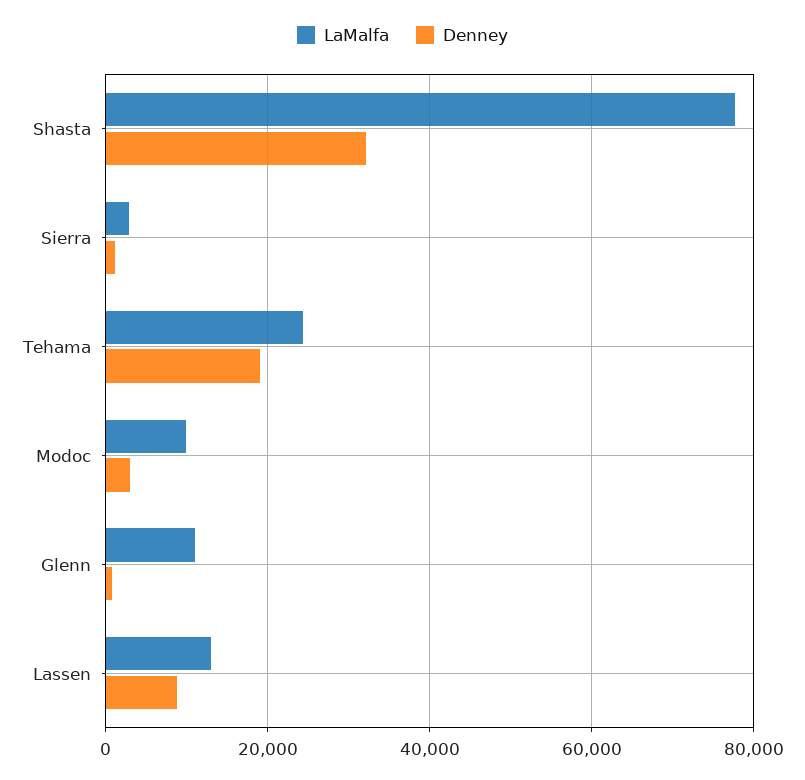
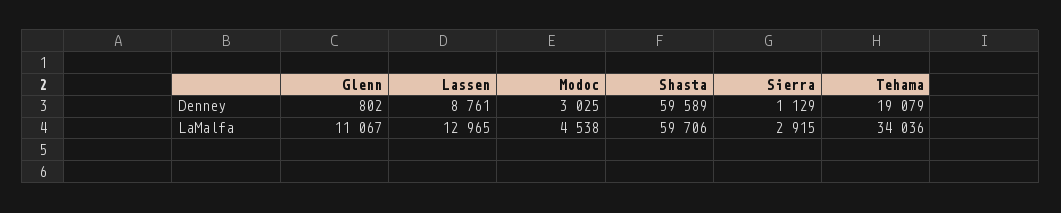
LaMalfa, Shasta: 78000 -> 59706
Denney, Shasta: 32000 -> 59589
LaMalfa, Tehama: 24000 -> 34036
LaMalfa, Modoc: 10000 -> 4538

